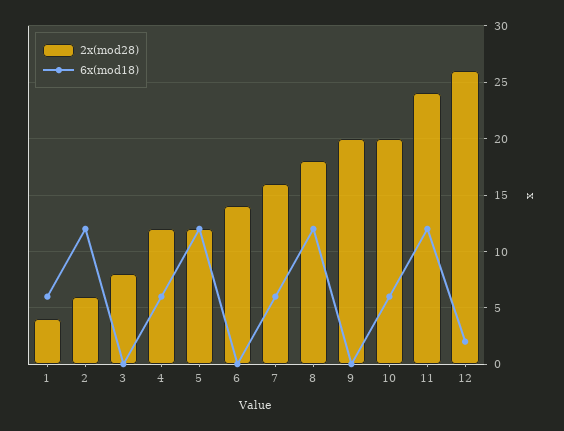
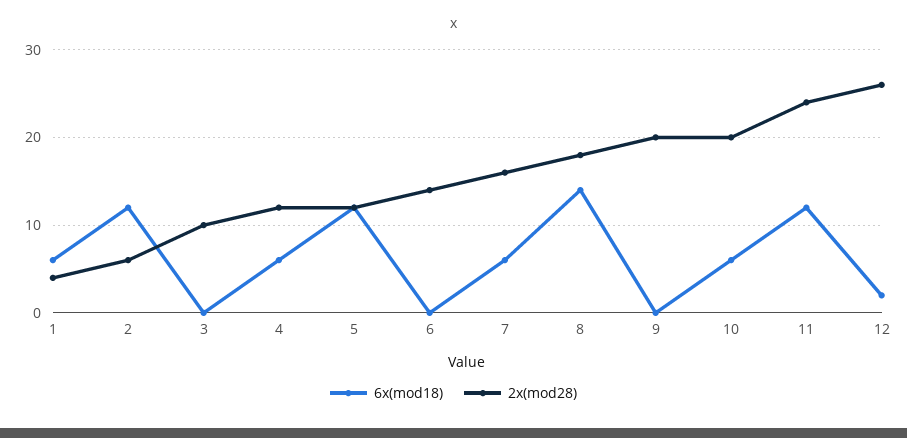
2x(mod28), 3: 8 -> 10
6x(mod18), 8: 12 -> 14

